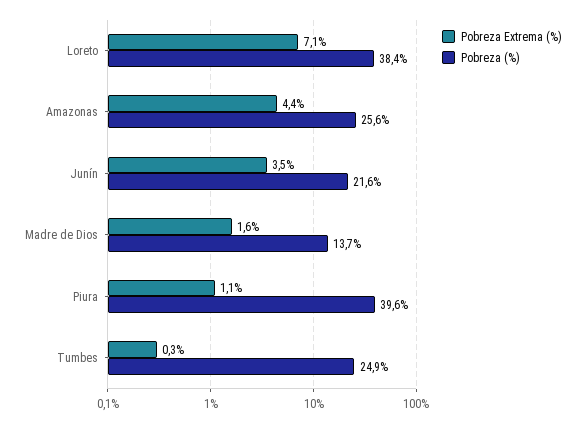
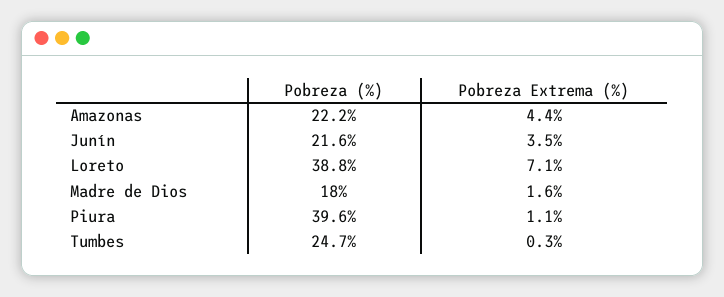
Pobreza (%), Loreto: 38.4 -> 38.8
Pobreza (%), Amazonas: 25.6 -> 22.2
Pobreza (%), Madre de Dios: 13.7 -> 18
Pobreza (%), Tumbes: 24.9 -> 24.7

